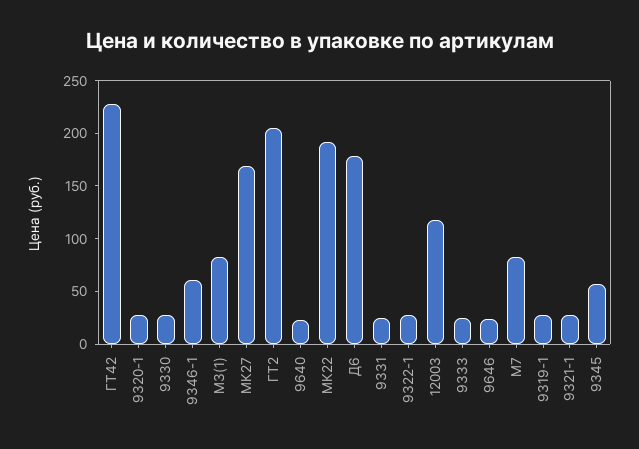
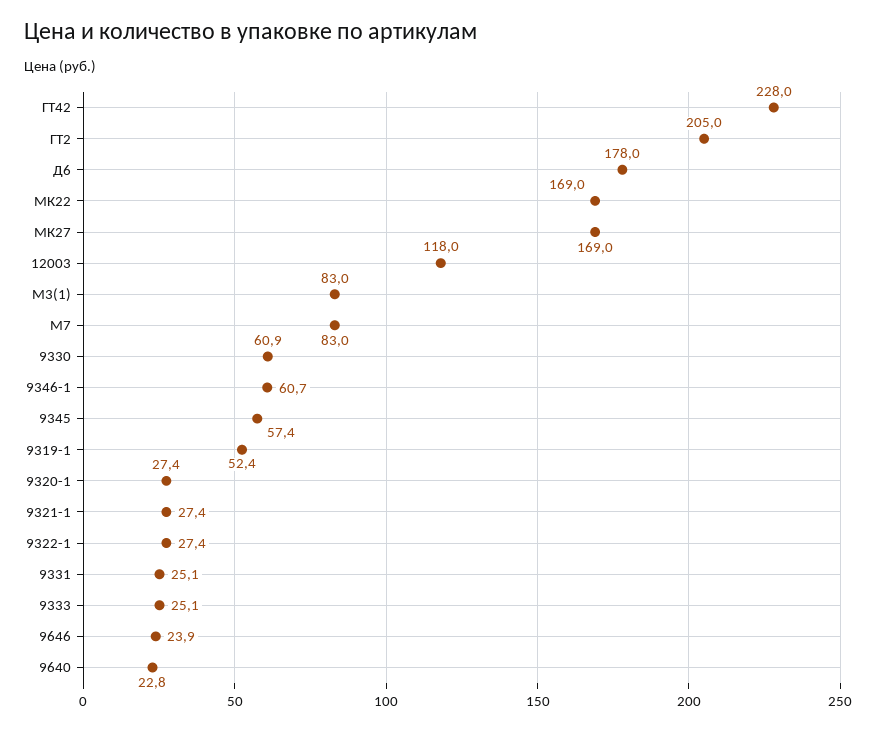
9330: 30 -> 60.9
МК22: 190 -> 169
9319-1: 30 -> 52.4

